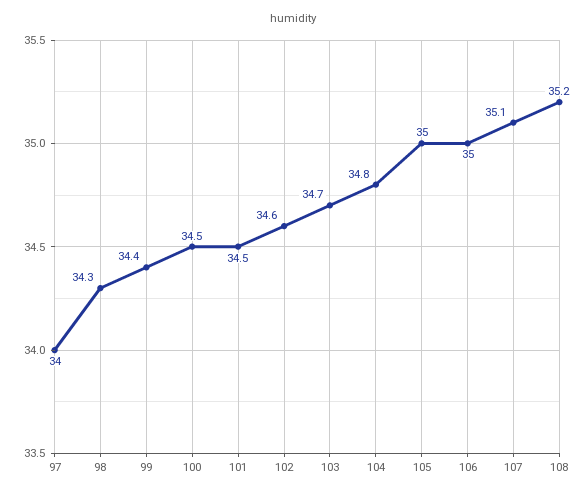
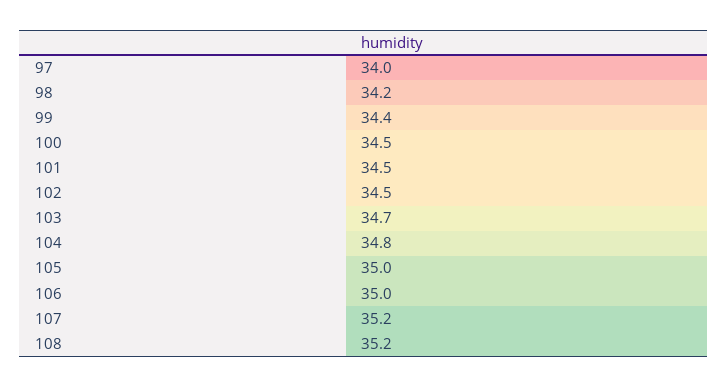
98: 34.3 -> 34.2
102: 34.6 -> 34.5
107: 35.1 -> 35.2

